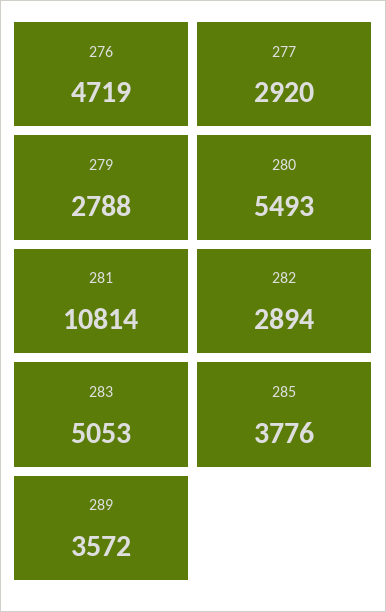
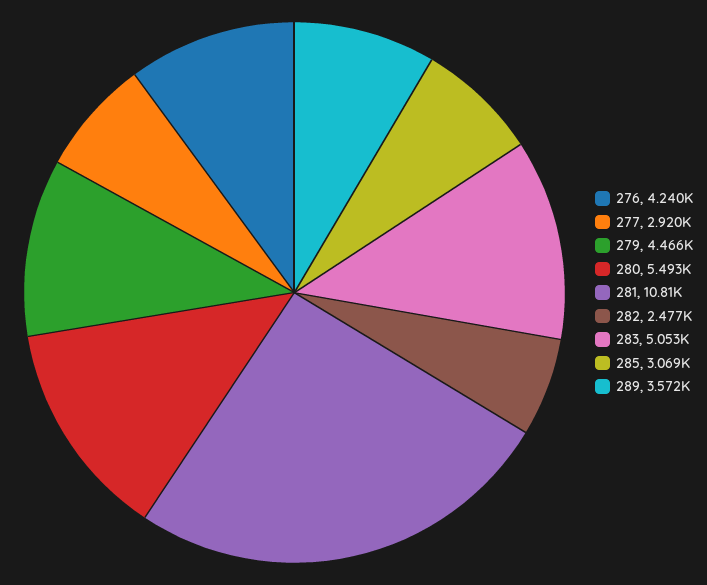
276: 4719 -> 4240
279: 2788 -> 4466
282: 2894 -> 2477
285: 3776 -> 3069

